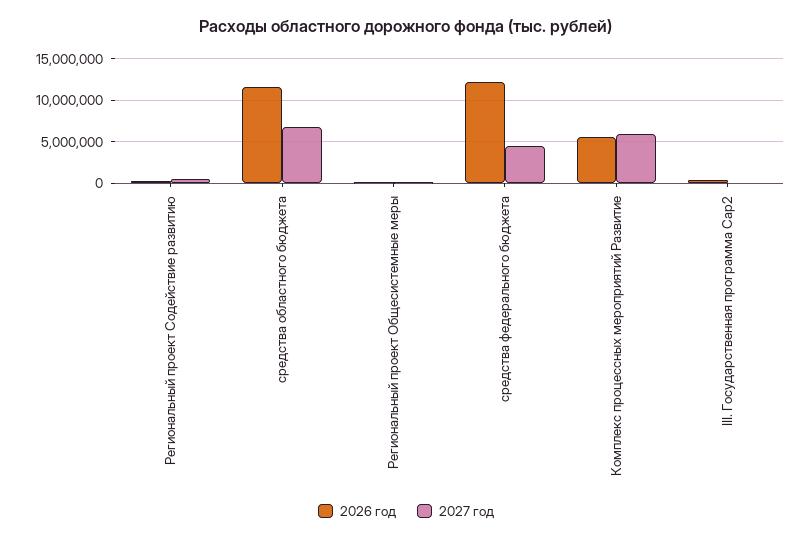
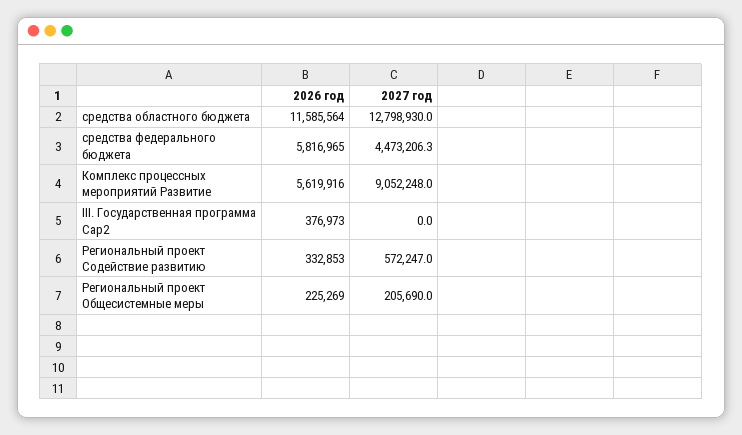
2027 год, средства областного бюджета: 7000000 -> 12798930
2026 год, средства федерального бюджета: 12000000 -> 5816965
2027 год, Комплекс процессных мероприятий Развитие: 6000000 -> 9052248

